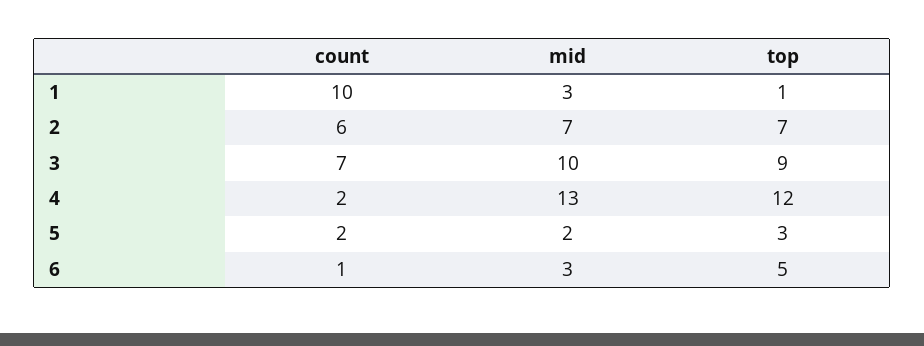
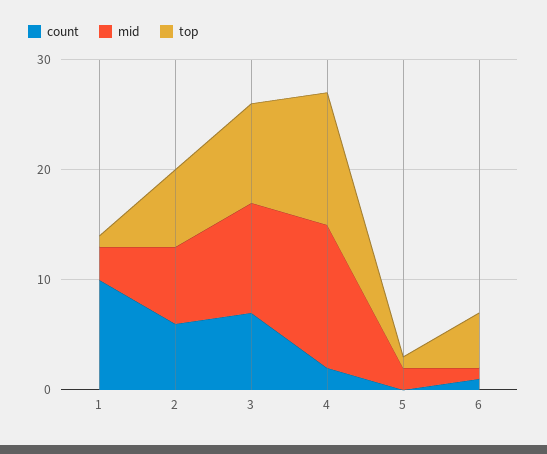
count, 5: 2 -> 0
top, 5: 3 -> 1
mid, 6: 3 -> 1

